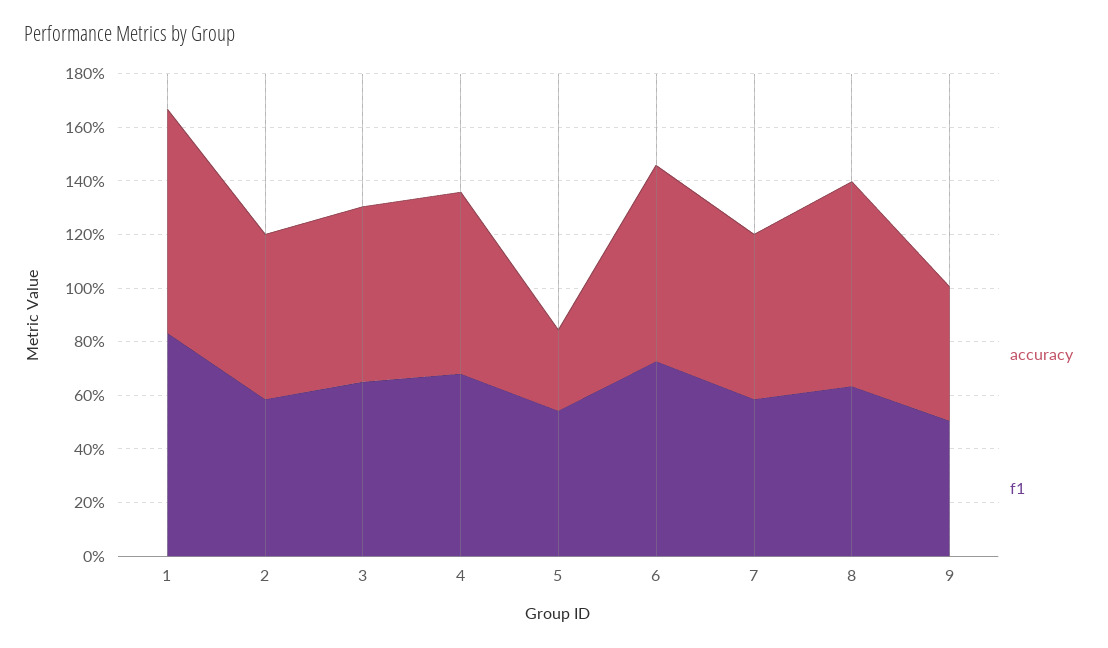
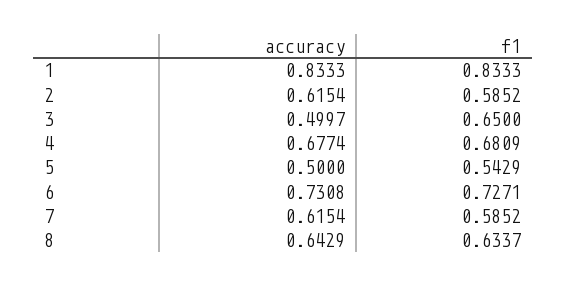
accuracy, 3: 0.65 -> 0.4997
accuracy, 5: 0.3 -> 0.5
accuracy, 8: 0.75 -> 0.6429
accuracy, 9: 0.5 -> none
f1, 9: 0.5 -> none

